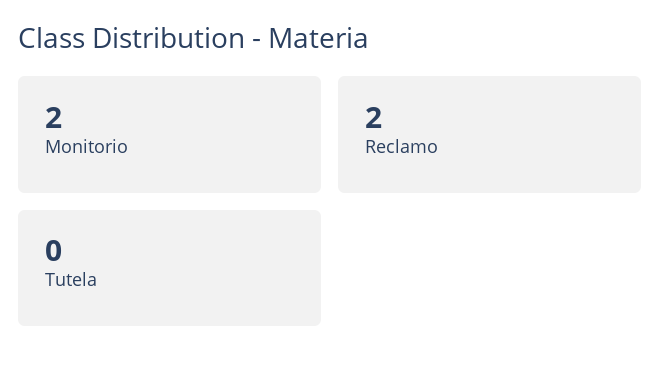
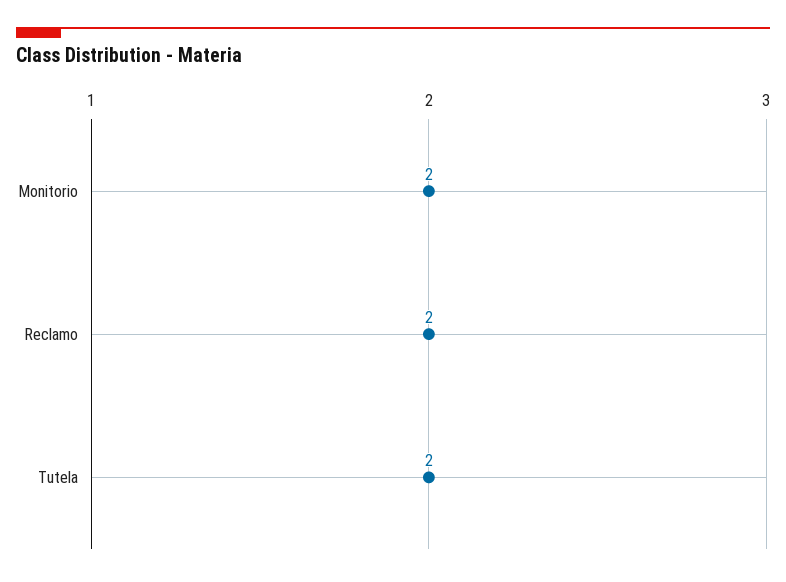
Tutela: 0 -> 2

